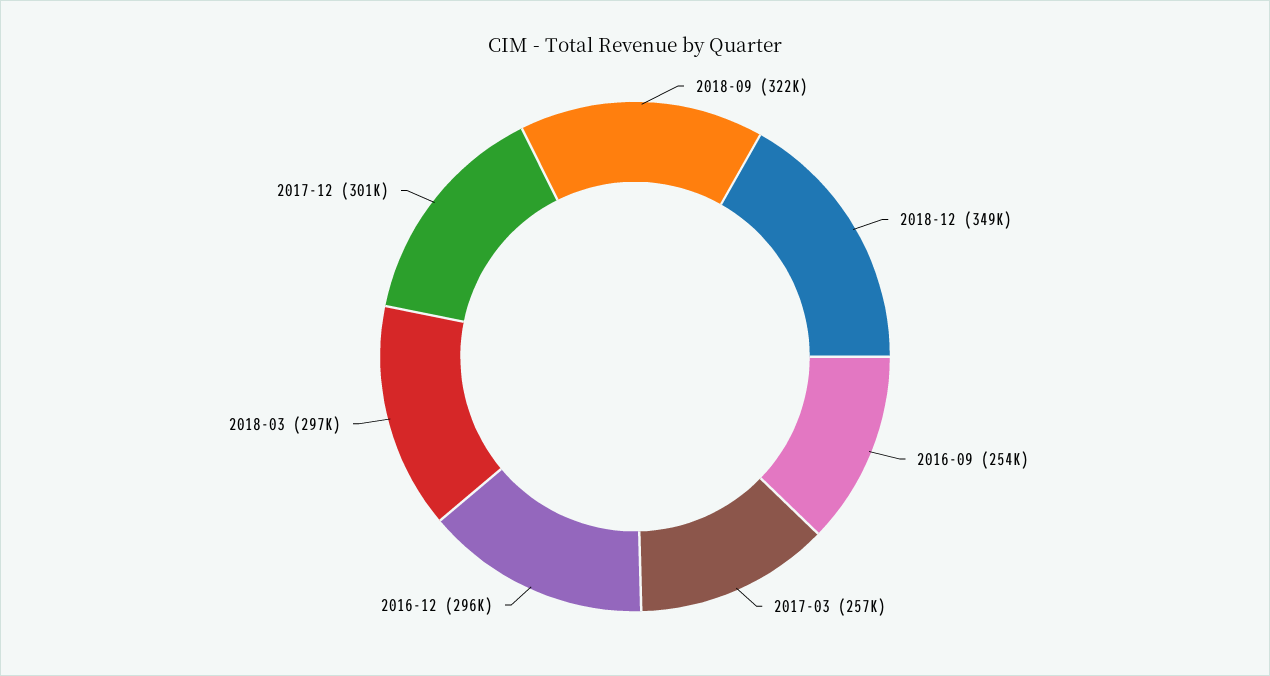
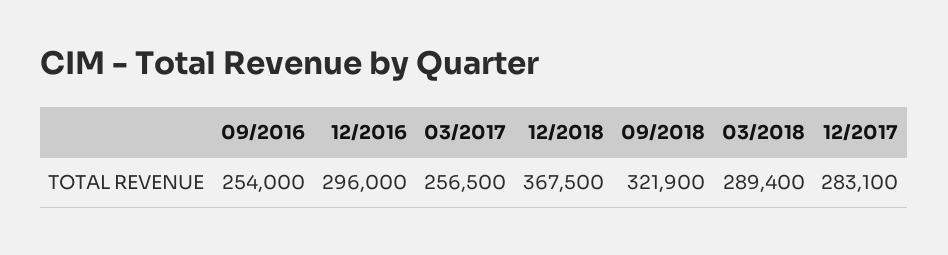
2018-12: 349000 -> 367500
2018-03: 297000 -> 289400
2017-12: 301000 -> 283100

